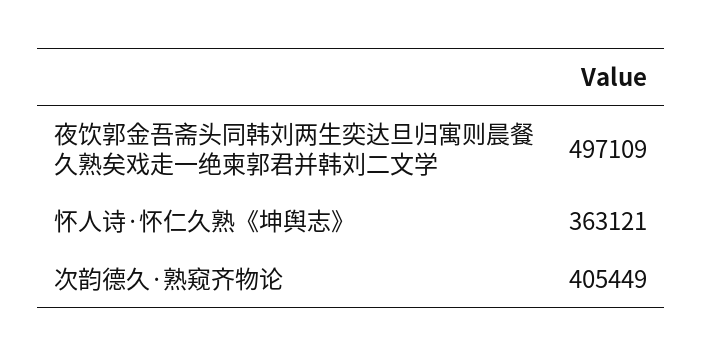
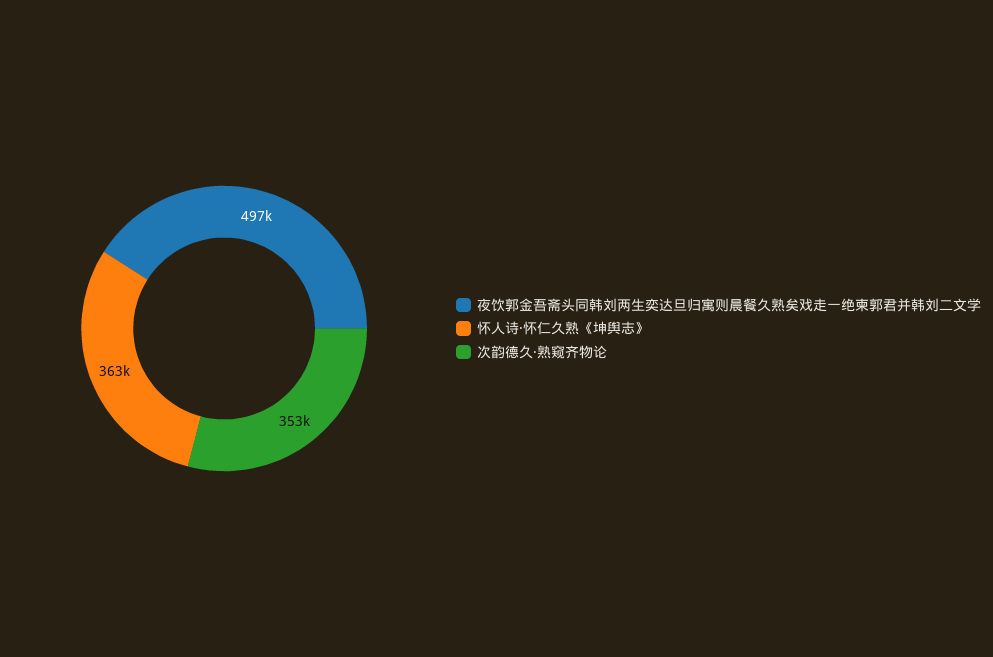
次韵德久·熟窥齐物论: 405449 -> 353000

